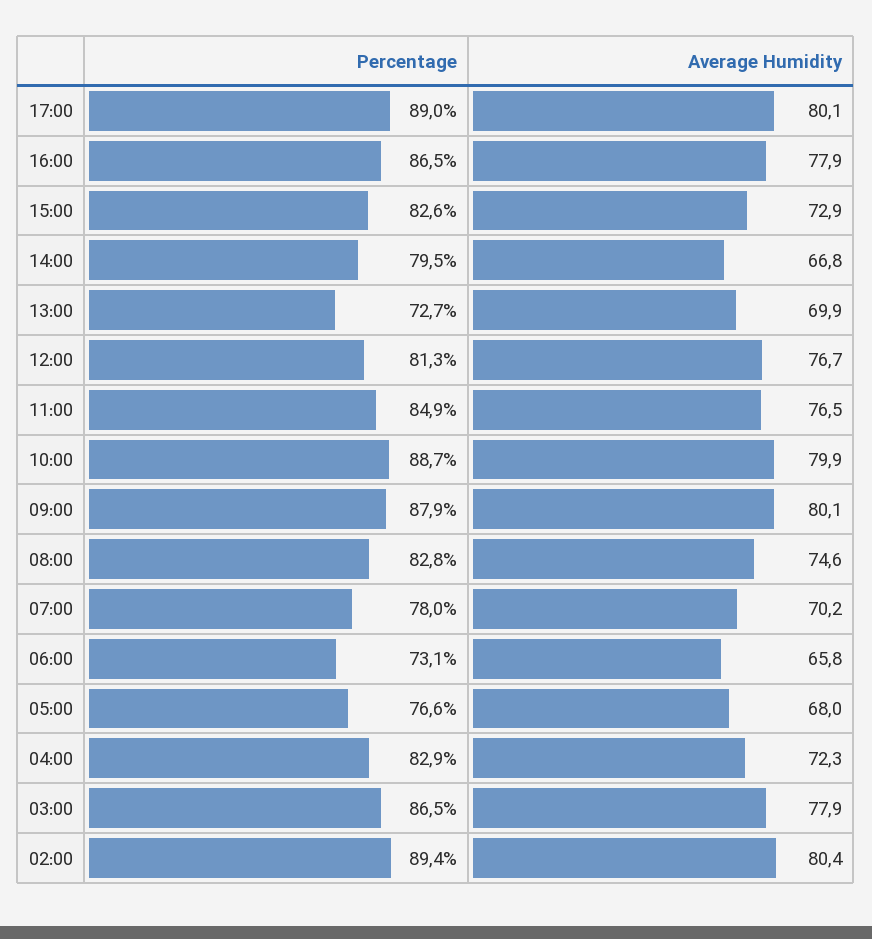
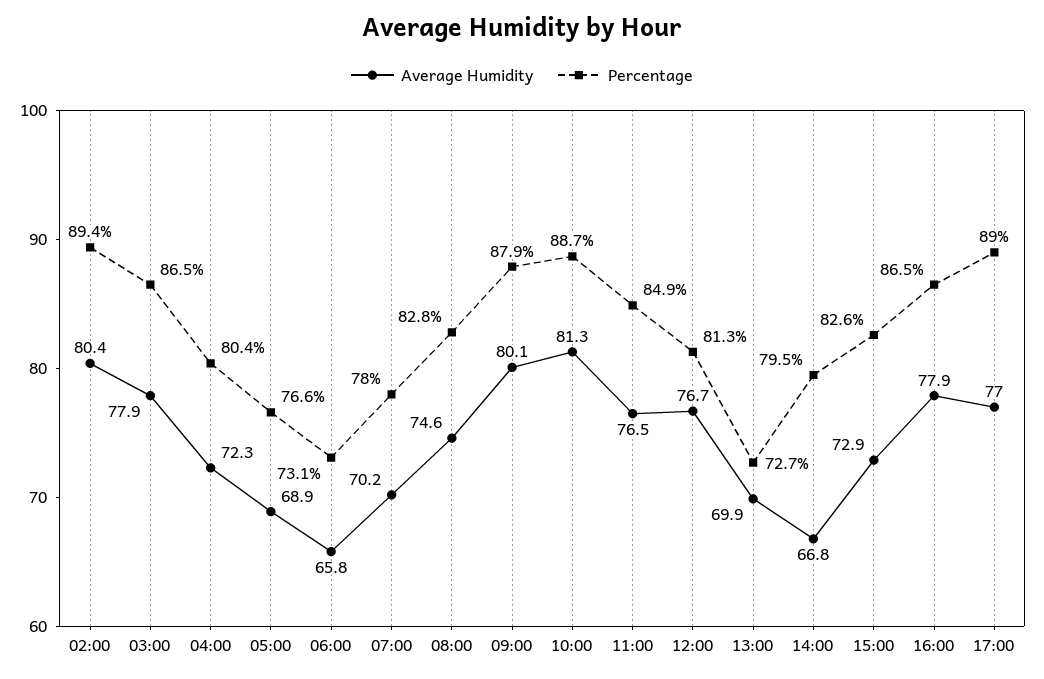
Average Humidity, 17:00: 80.1 -> 77
Average Humidity, 10:00: 79.9 -> 81.3
Average Humidity, 05:00: 68 -> 68.9
Percentage, 04:00: 82.9 -> 80.4

